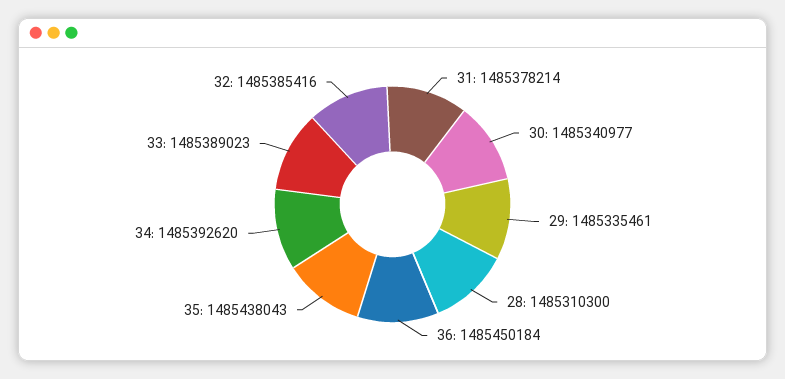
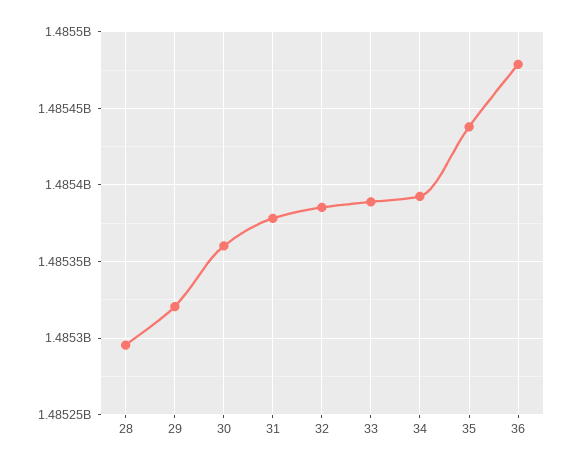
30: 1485340977 -> 1485360000
29: 1485335461 -> 1485320000
28: 1485310300 -> 1485295000
36: 1485450184 -> 1485480000

